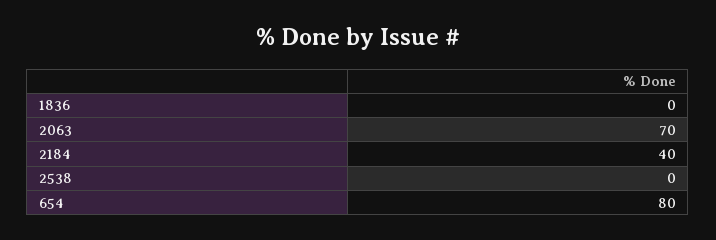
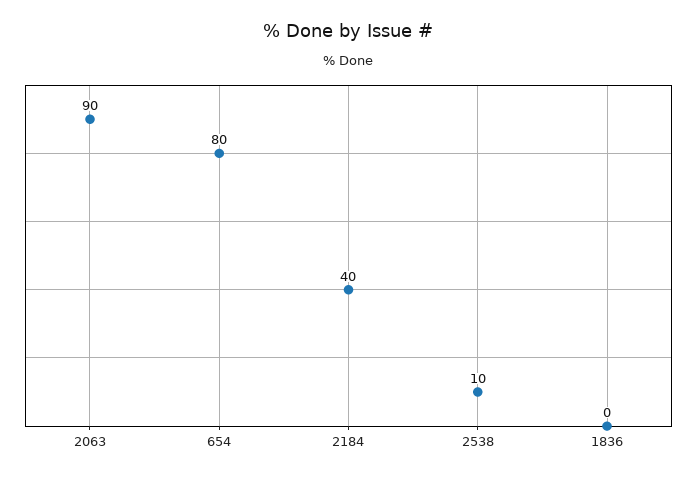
2063: 70 -> 90
2538: 0 -> 10

